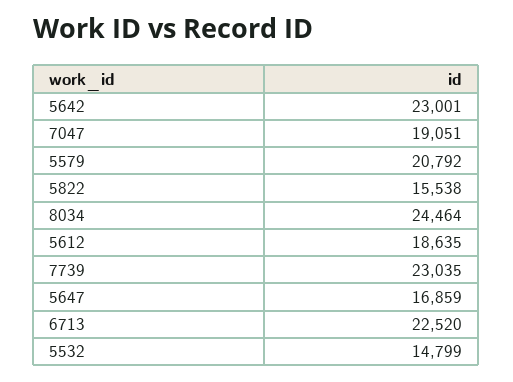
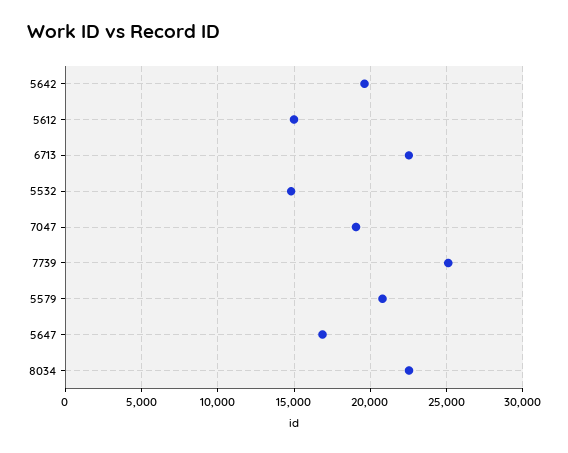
5642: 23001 -> 19500
5822: 15538 -> none
8034: 24464 -> 22500
5612: 18635 -> 15000
7739: 23035 -> 25000

